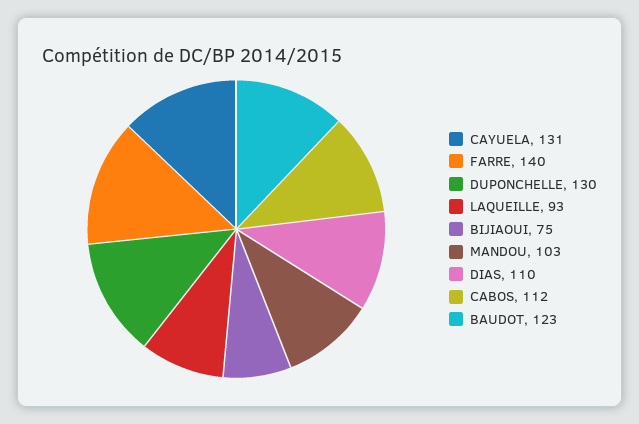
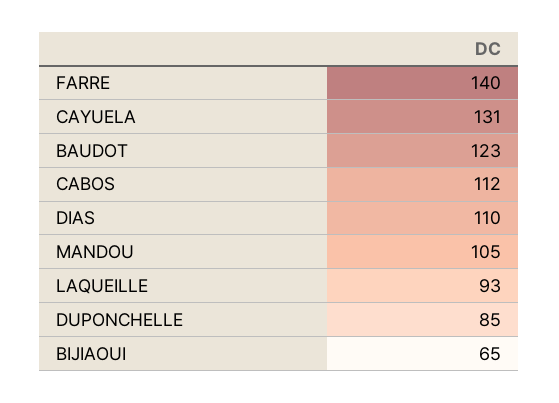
DUPONCHELLE: 130 -> 85
BIJIAOUI: 75 -> 65
MANDOU: 103 -> 105

